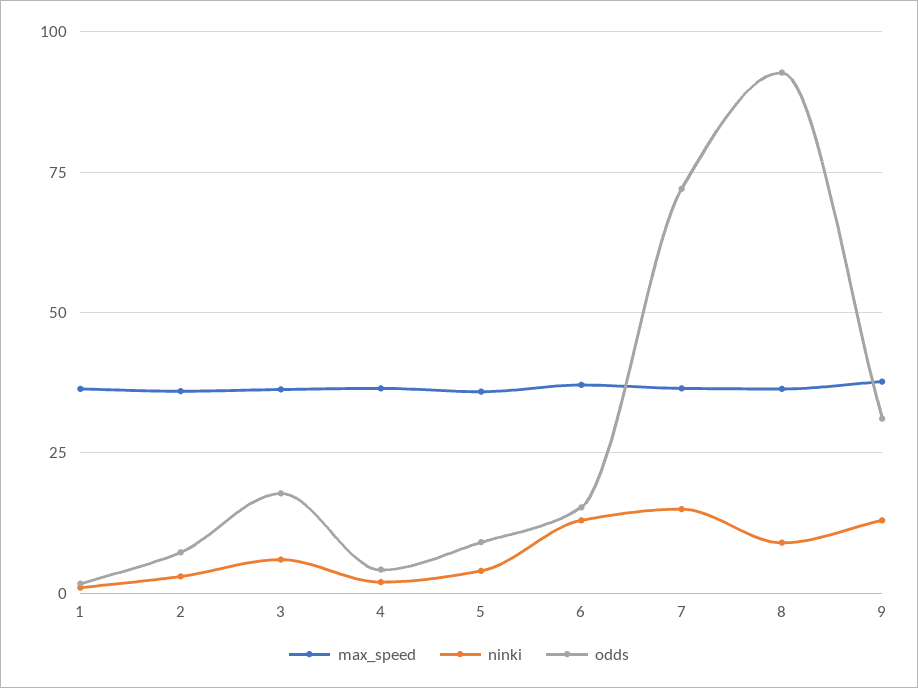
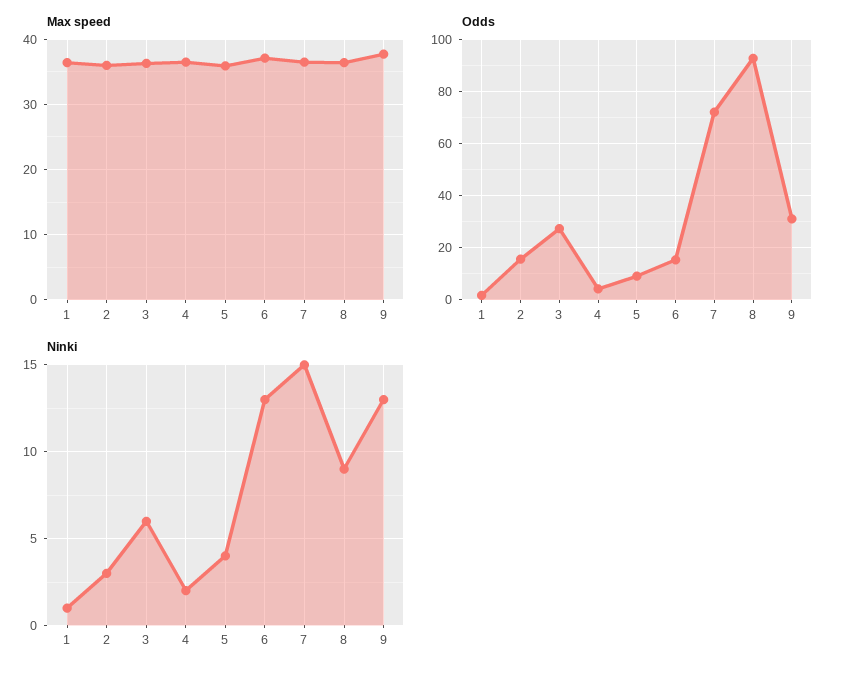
odds, 2: 7.5 -> 15
odds, 3: 17.5 -> 27.5

